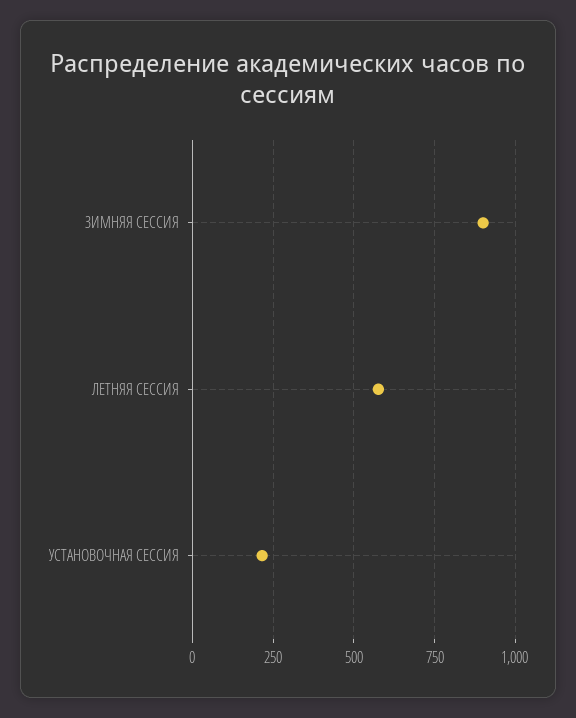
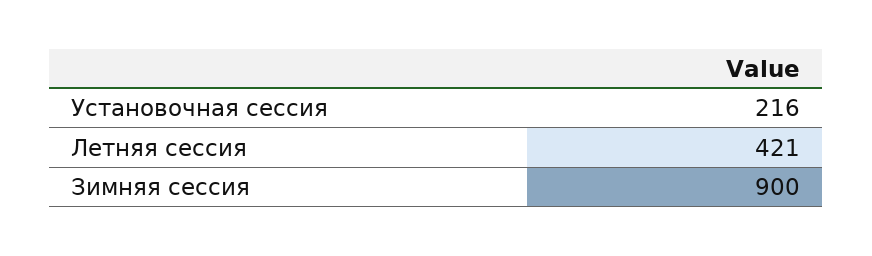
ЛЕТНЯЯ СЕССИЯ: 575 -> 421

